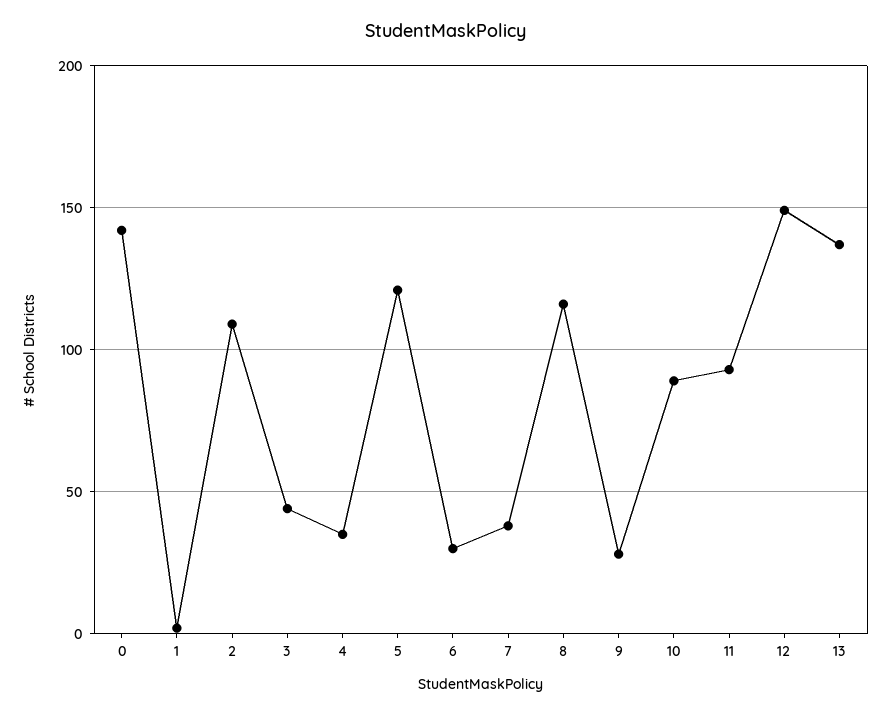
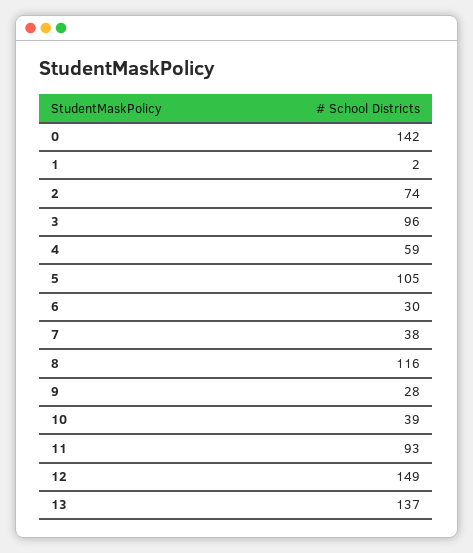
2: 110 -> 74
3: 45 -> 96
4: 35 -> 59
5: 120 -> 105
10: 90 -> 39

